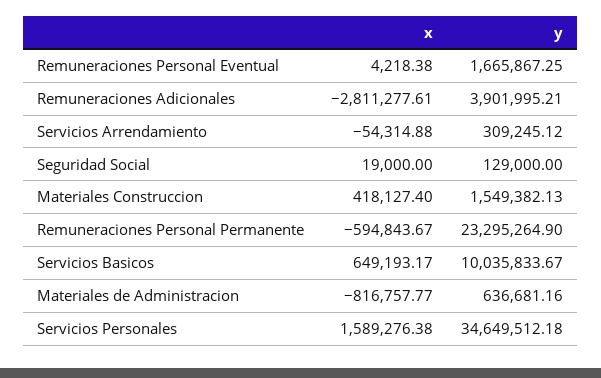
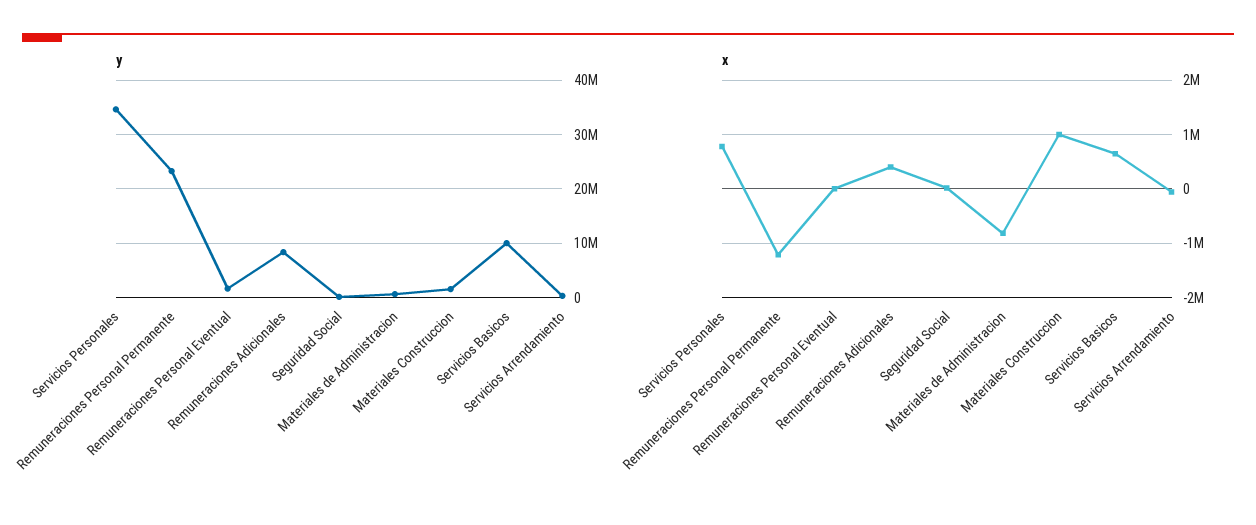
x, Remuneraciones Adicionales: -2811277.61 -> 400000
y, Remuneraciones Adicionales: 3901995.21 -> 8000000
x, Materiales Construccion: 418127.4 -> 1000000
x, Remuneraciones Personal Permanente: -594843.67 -> -1200000
x, Servicios Personales: 1589276.38 -> 800000

